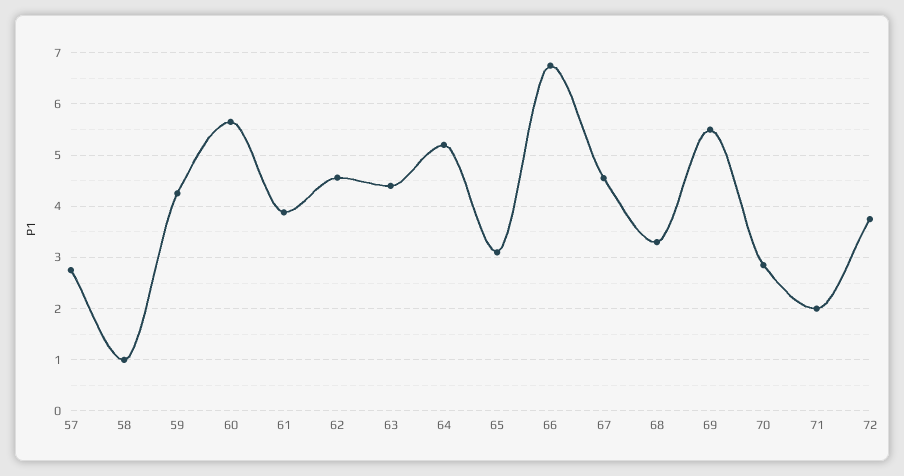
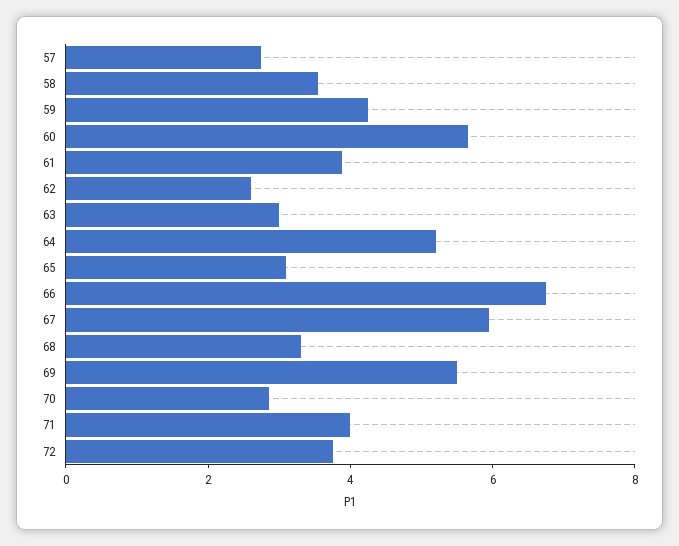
58: 1 -> 3.5
62: 4.6 -> 2.5
63: 4.4 -> 3
67: 4.6 -> 6
71: 2 -> 4

